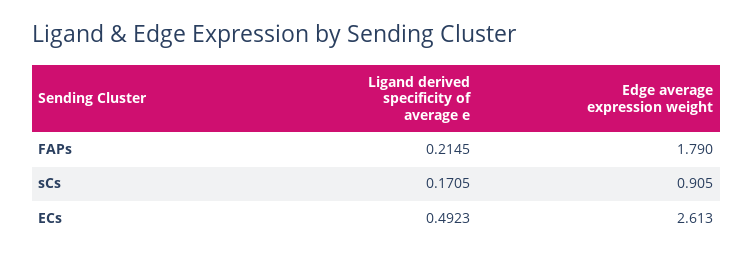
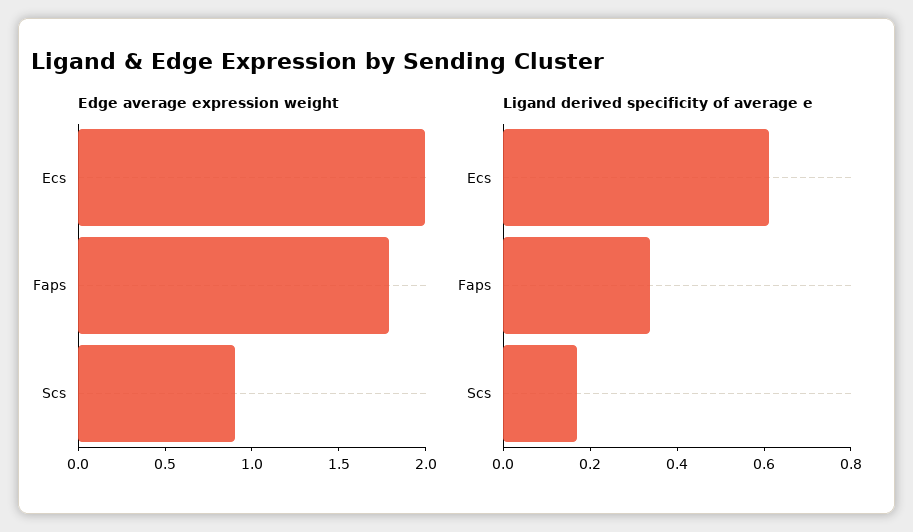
Ligand derived specificity of average e, FAPs: 0.2145 -> 0.35
Ligand derived specificity of average e, ECs: 0.4923 -> 0.6
Edge average expression weight, ECs: 2.613 -> 2

